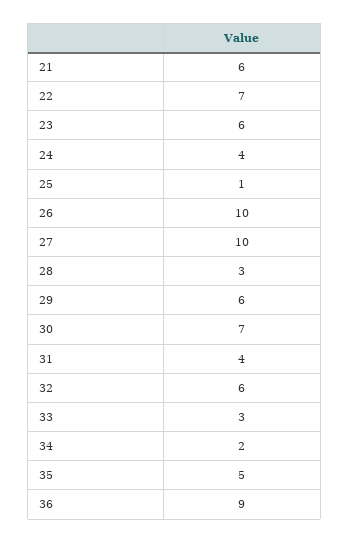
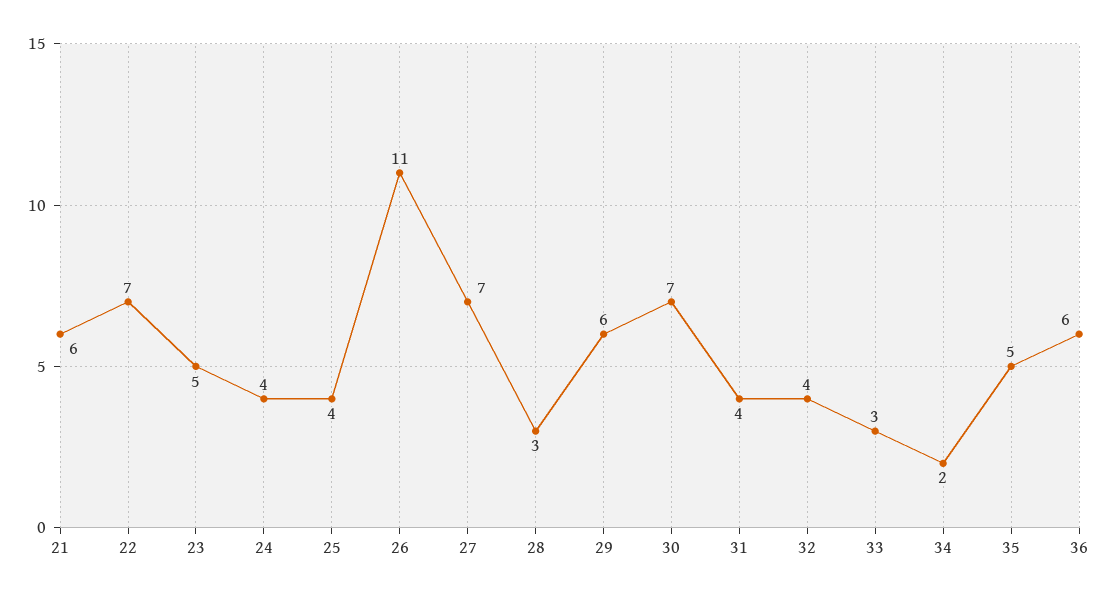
23: 6 -> 5
25: 1 -> 4
26: 10 -> 11
27: 10 -> 7
32: 6 -> 4
36: 9 -> 6

